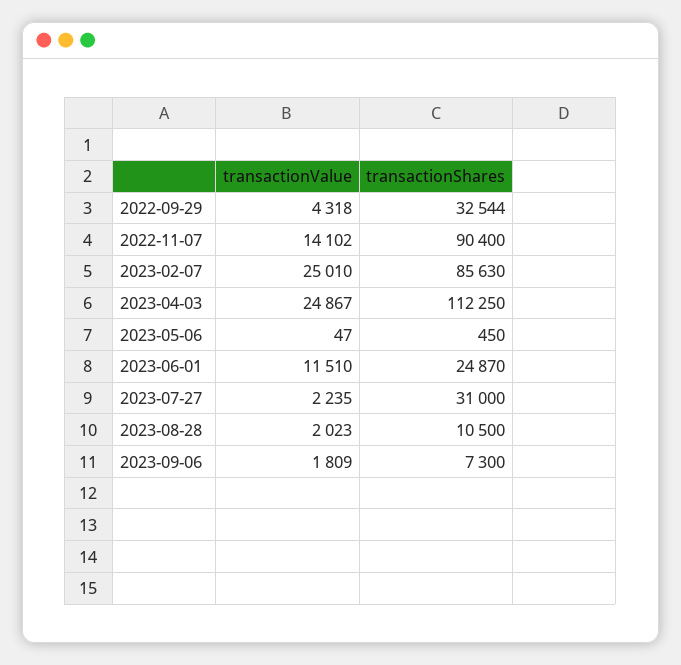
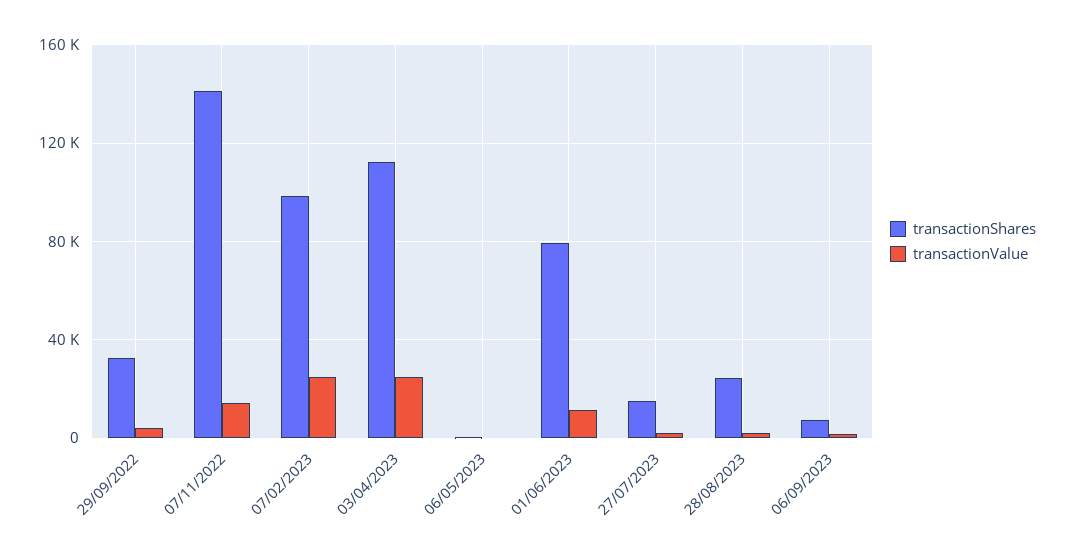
transactionShares, 2022-11-07: 90400 -> 140000
transactionShares, 2023-02-07: 85630 -> 100000
transactionShares, 2023-06-01: 24870 -> 80000
transactionShares, 2023-07-27: 31000 -> 15000
transactionShares, 2023-08-28: 10500 -> 25000

